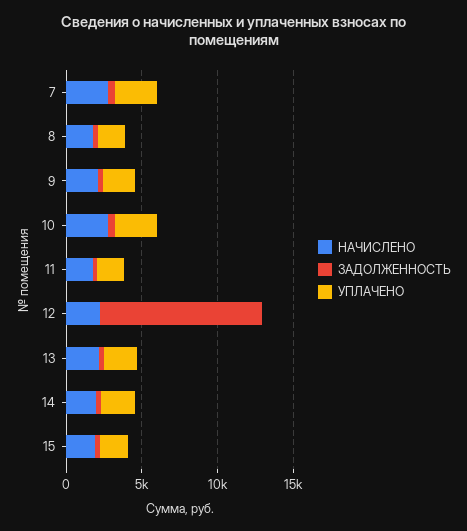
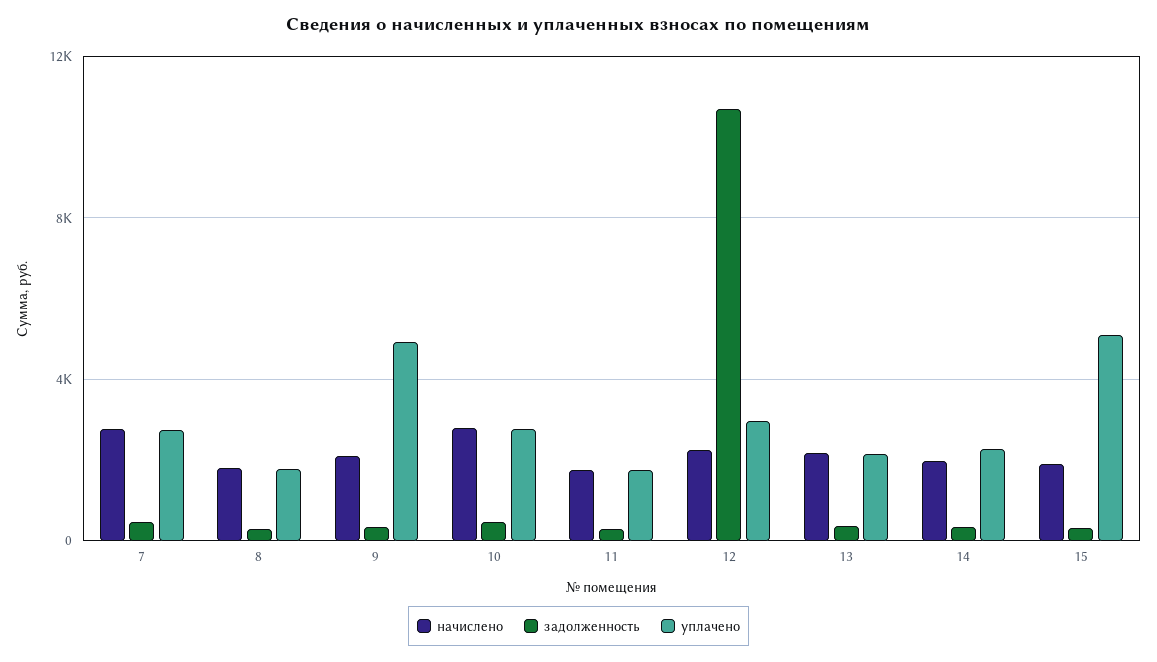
УПЛАЧЕНО, 9: 2000 -> 5000
УПЛАЧЕНО, 12: 0 -> 3000
УПЛАЧЕНО, 15: 2000 -> 5000

